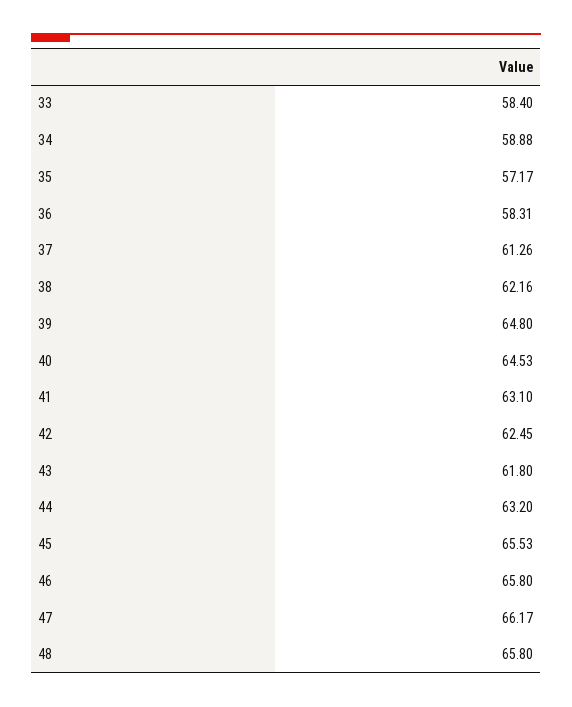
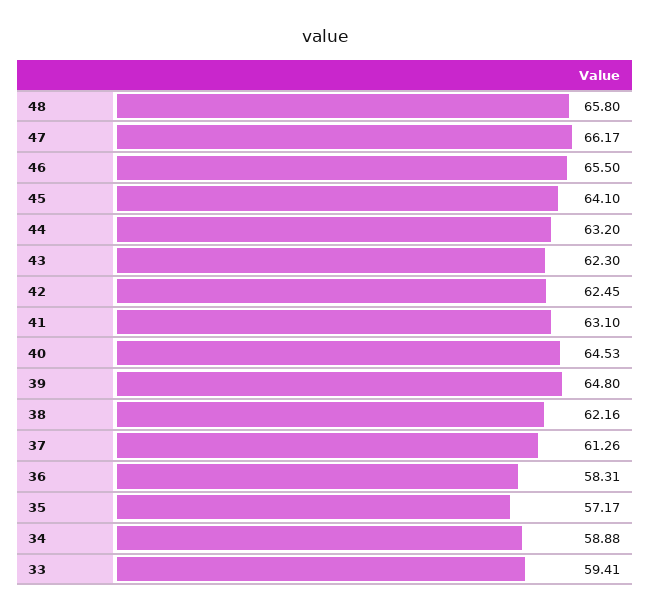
33: 58.4 -> 59.41
43: 61.8 -> 62.3
45: 65.53 -> 64.1
46: 65.8 -> 65.5

